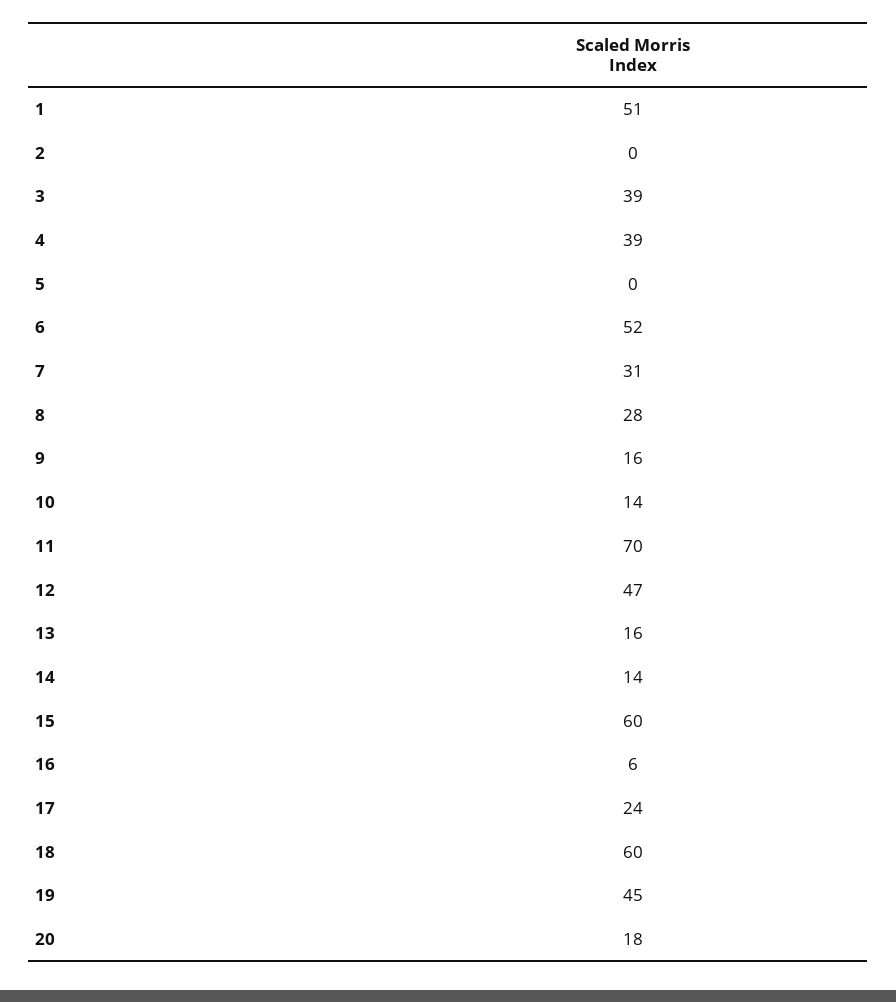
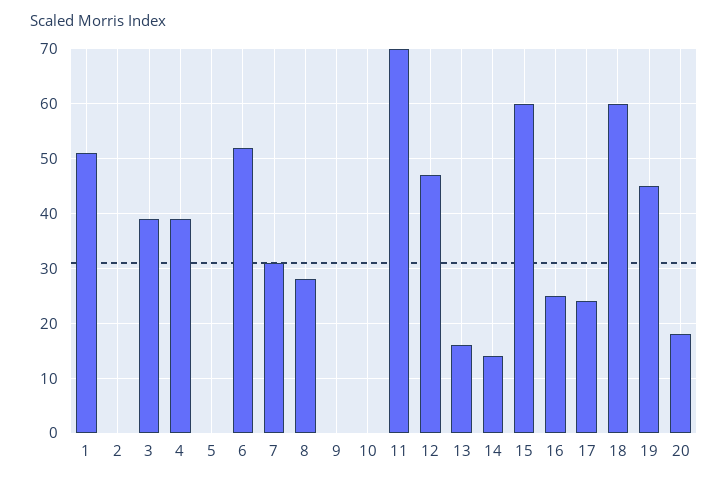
9: 16 -> 0
10: 14 -> 0
16: 6 -> 25

